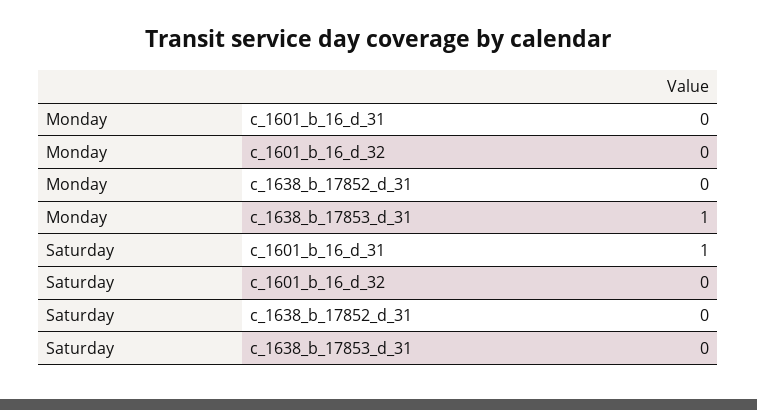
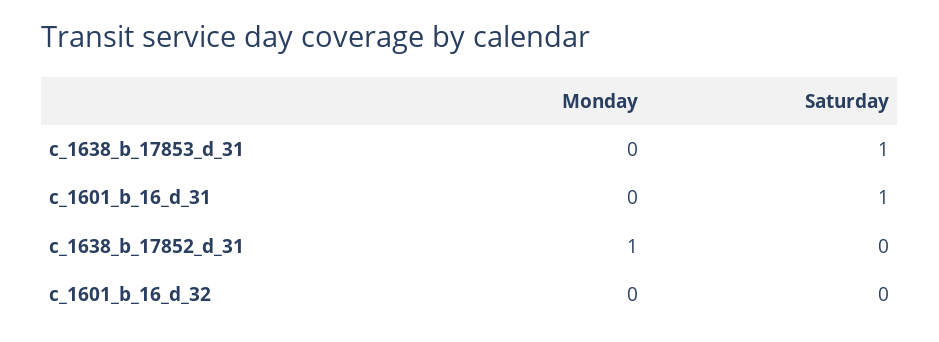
Monday, c_1638_b_17852_d_31: 0 -> 1
Monday, c_1638_b_17853_d_31: 1 -> 0
Saturday, c_1638_b_17853_d_31: 0 -> 1

